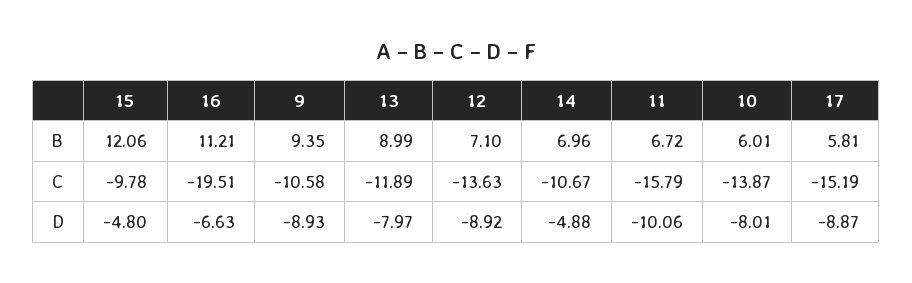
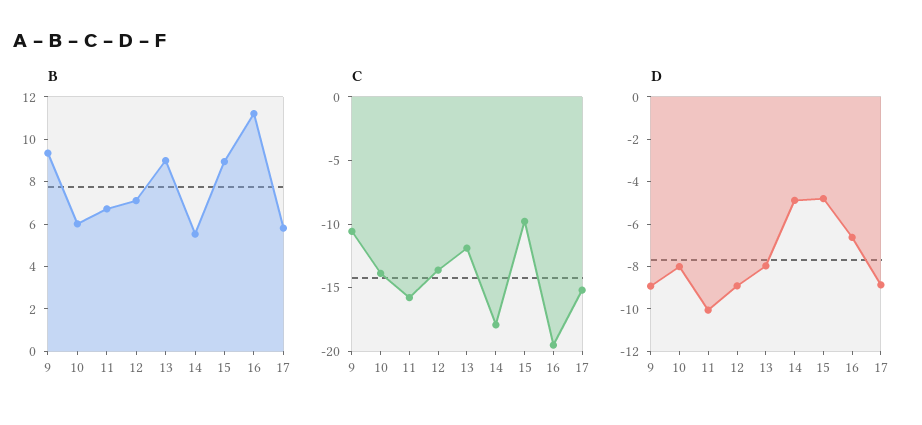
B, 15: 12.06 -> 9
B, 14: 6.96 -> 5.5
C, 14: -10.67 -> -18

